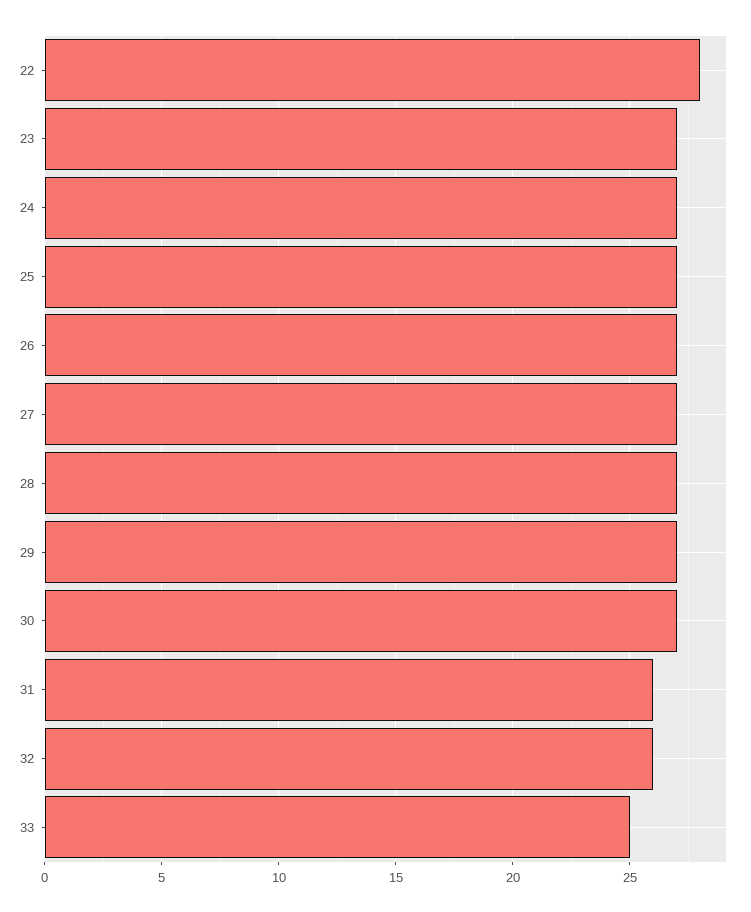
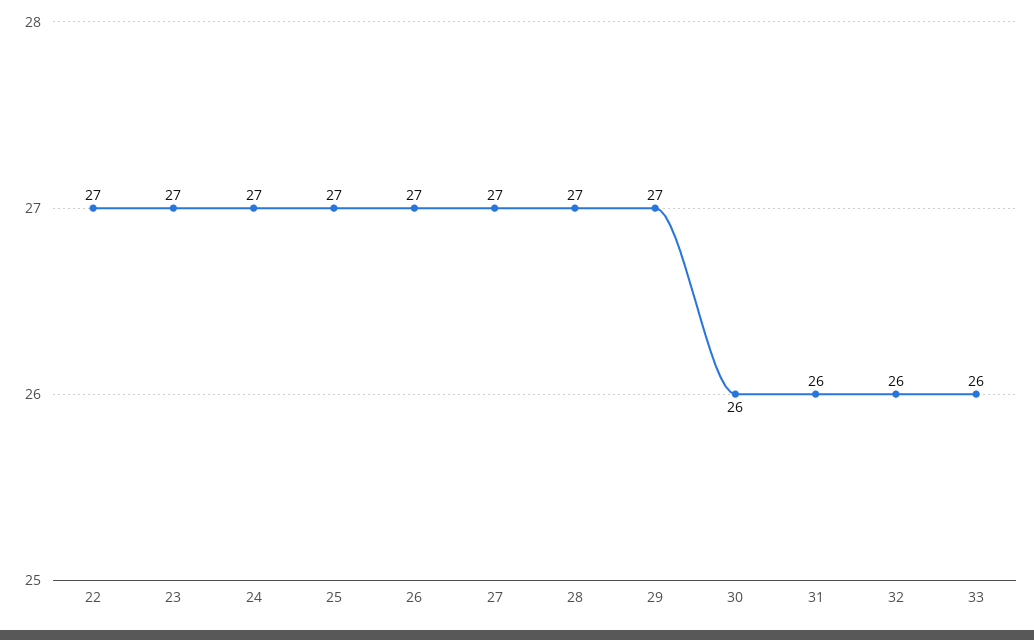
22: 28 -> 27
30: 27 -> 26
33: 25 -> 26

